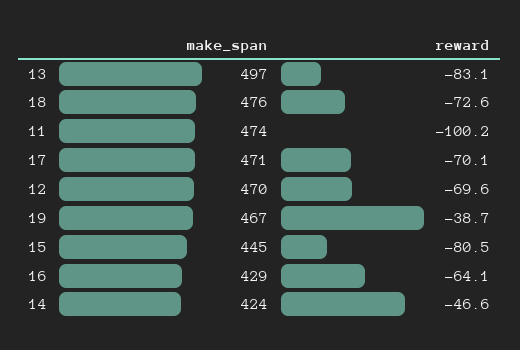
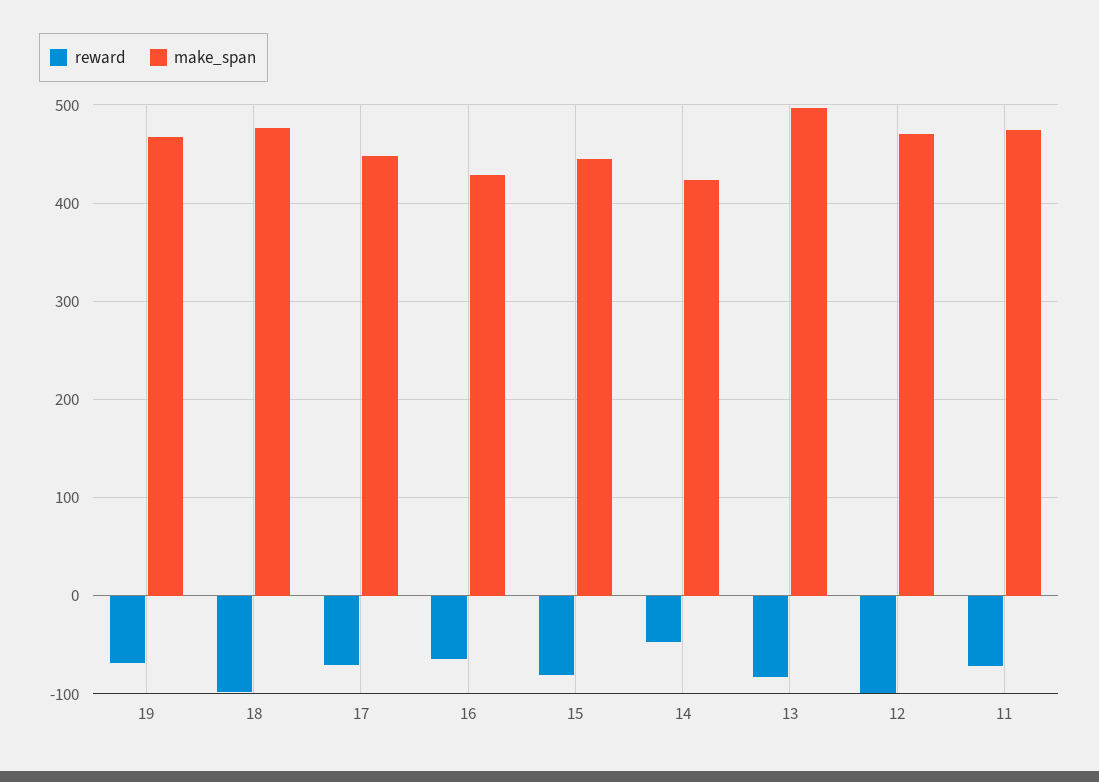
reward, 18: -72.6 -> -100
reward, 11: -100.2 -> -70
make_span, 17: 471 -> 450
reward, 12: -69.6 -> -100
reward, 19: -38.7 -> -70

